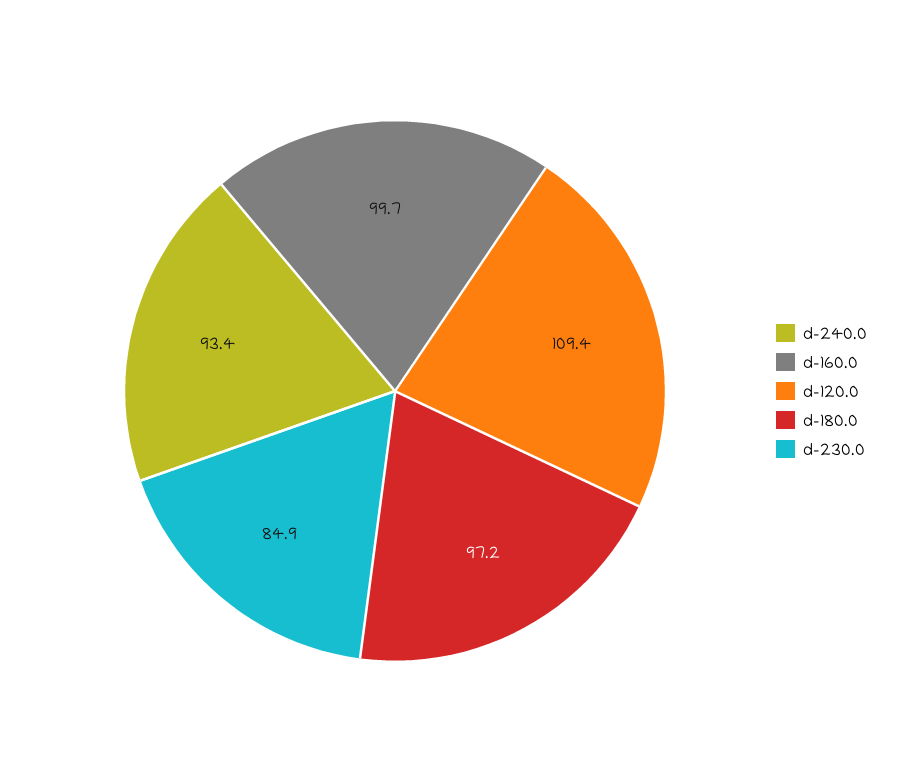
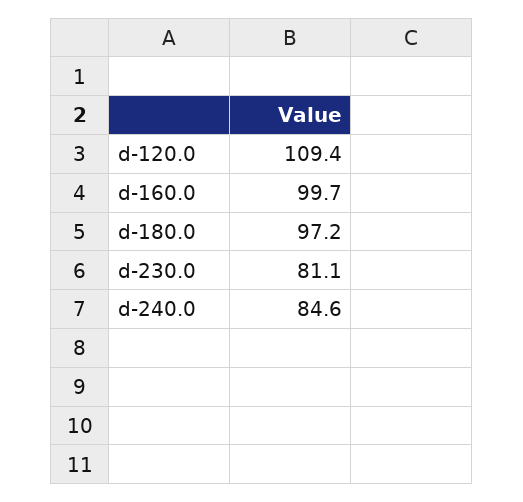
d-240.0: 93.4 -> 84.6
d-230.0: 84.9 -> 81.1

